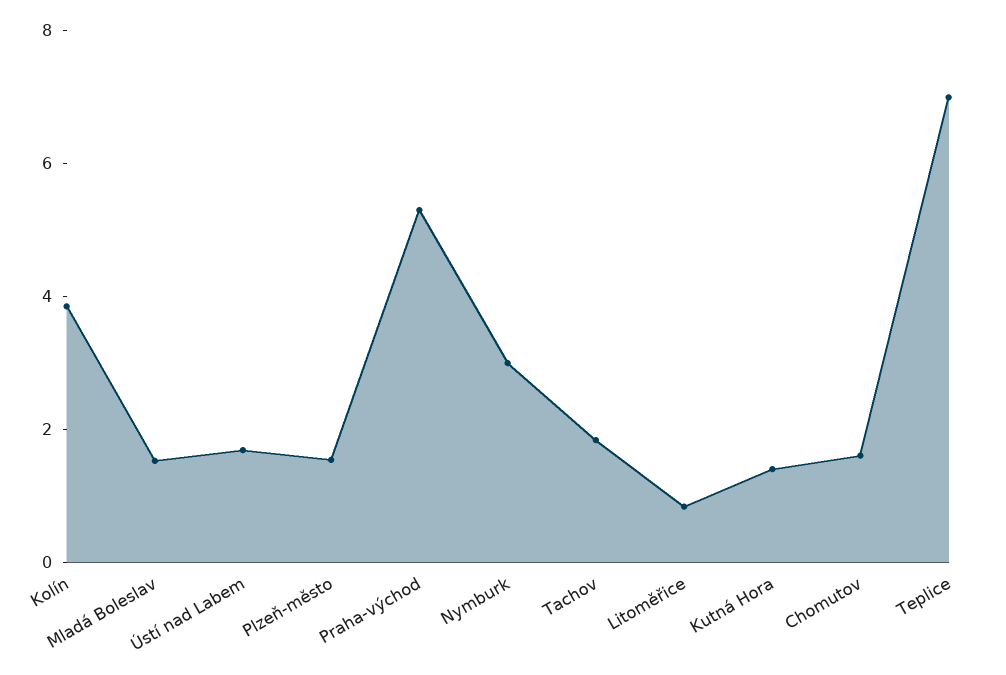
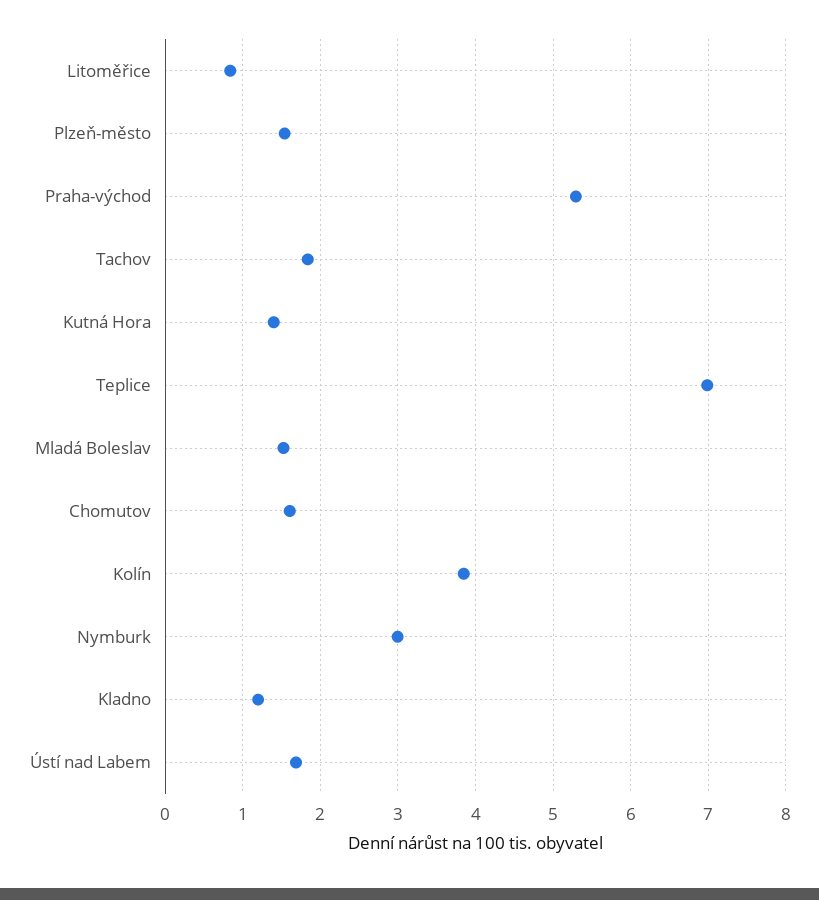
Kladno: none -> 1.2

